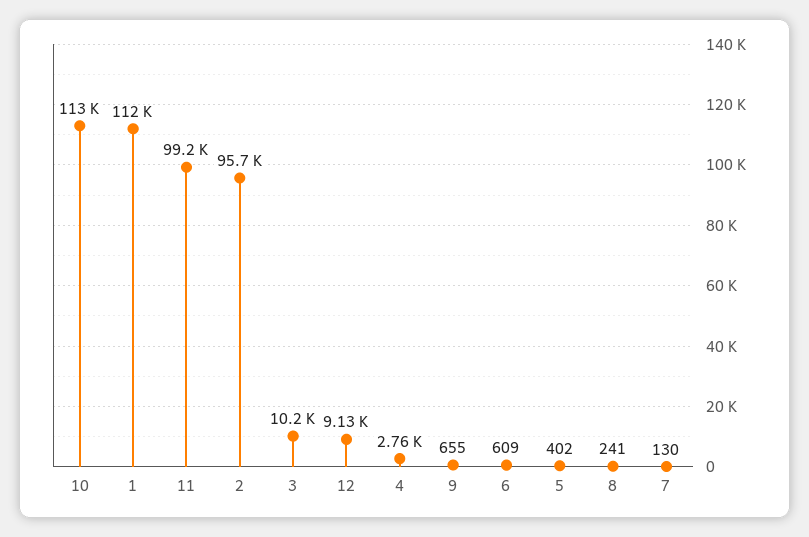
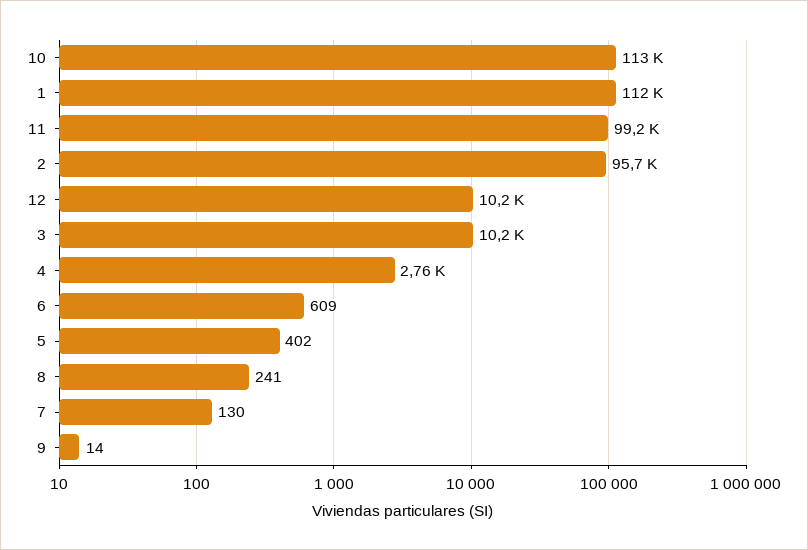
12: 9130 -> 10200
9: 655 -> 14

